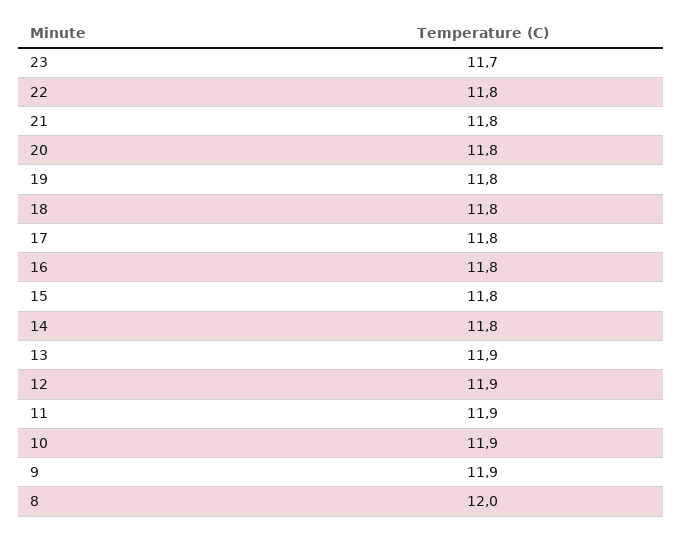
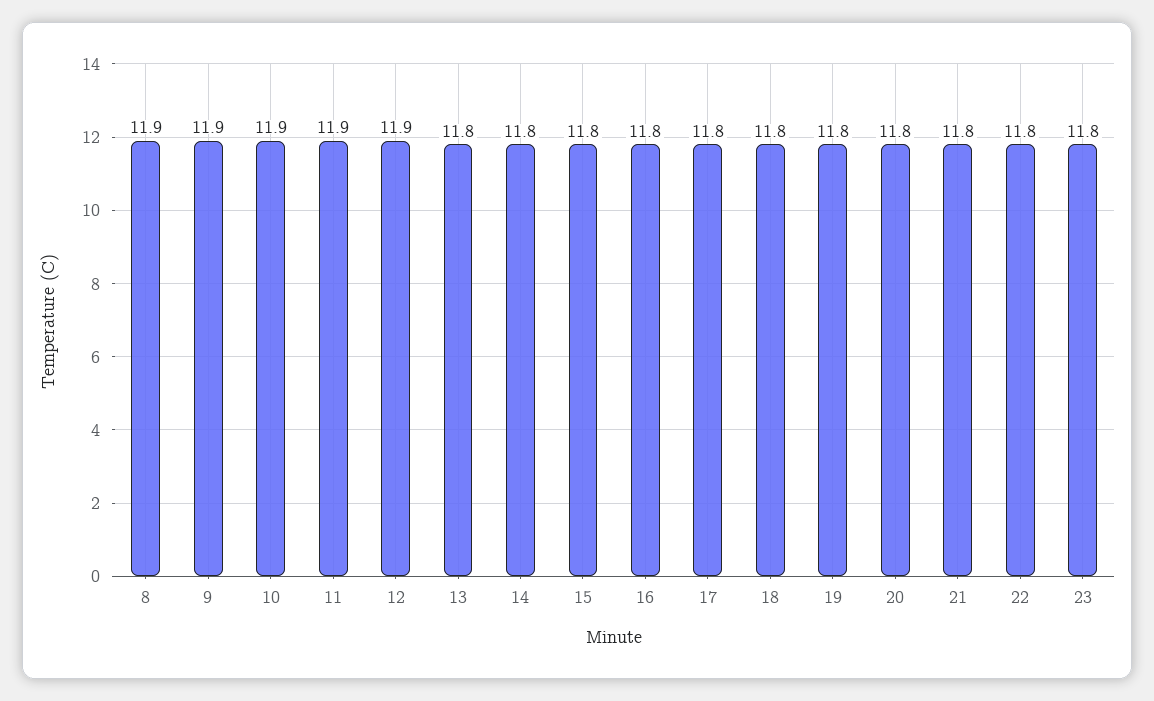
23: 11.7 -> 11.8
13: 11.9 -> 11.8
8: 12 -> 11.9

